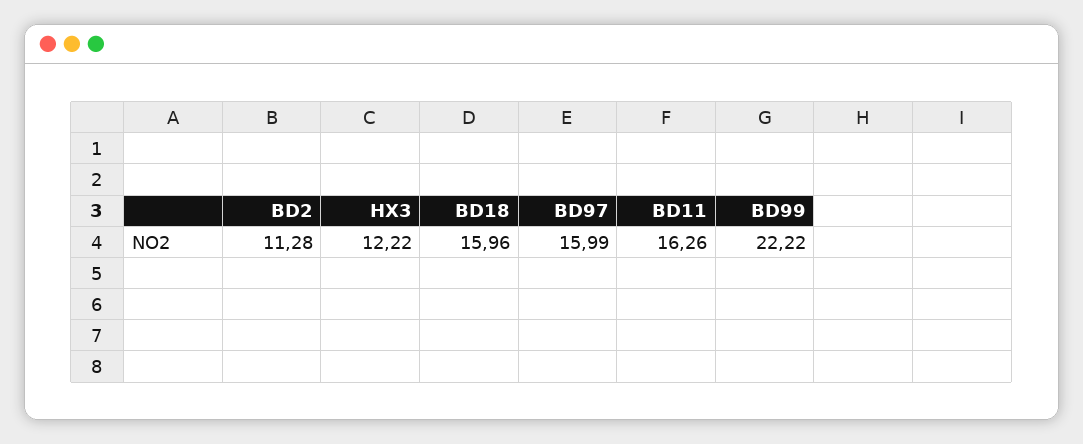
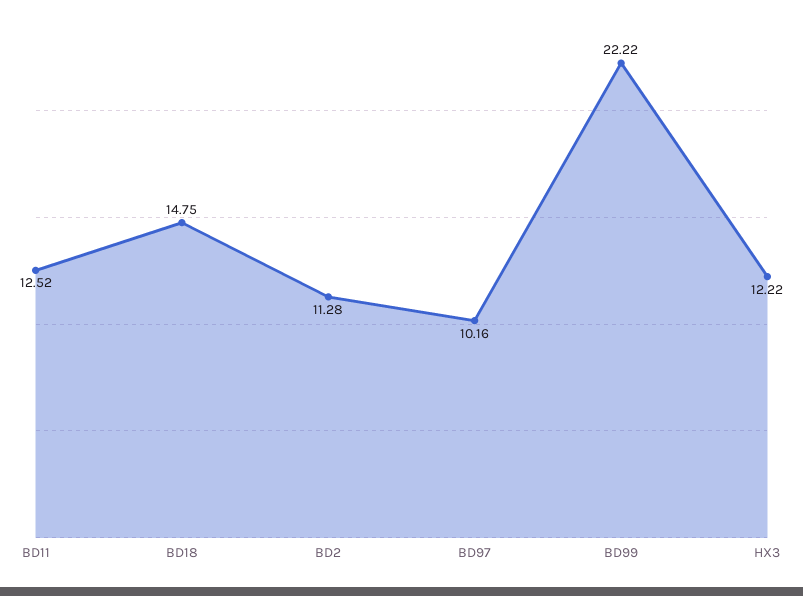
BD18: 15.96 -> 14.75
BD97: 15.99 -> 10.16
BD11: 16.26 -> 12.52

